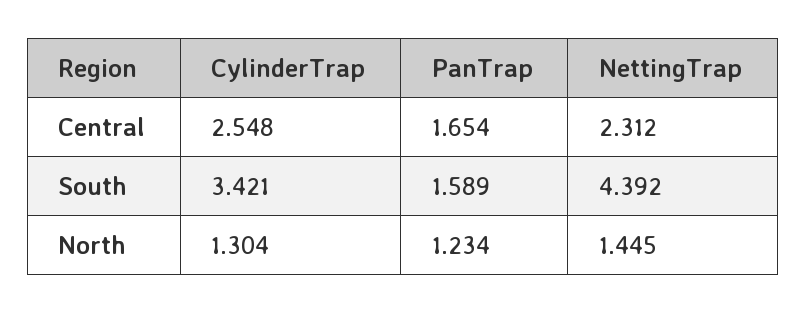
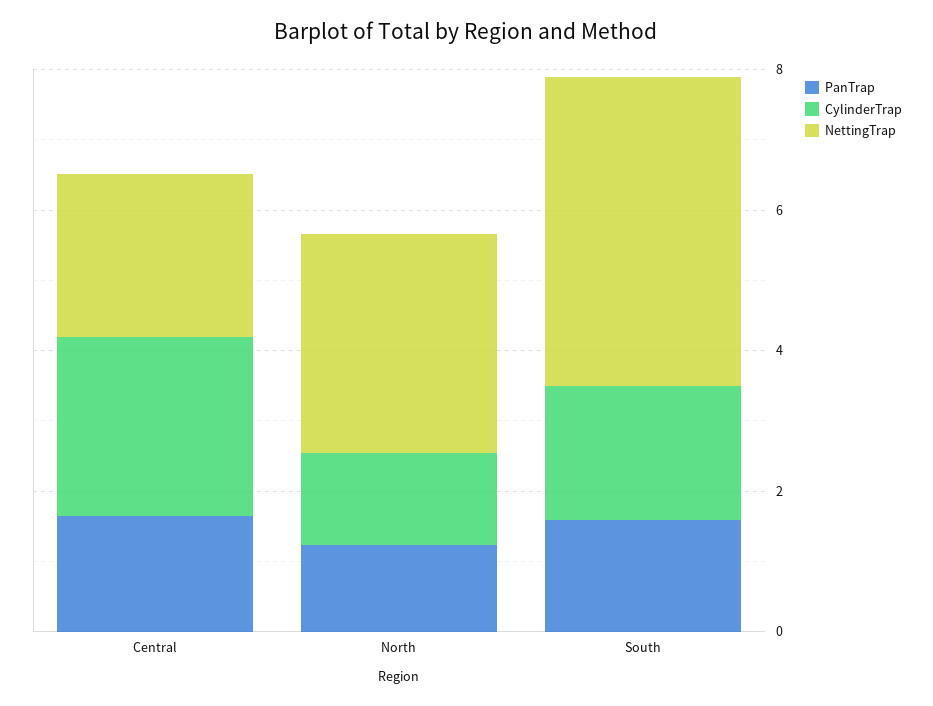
CylinderTrap, South: 3.421 -> 2
NettingTrap, North: 1.445 -> 3

